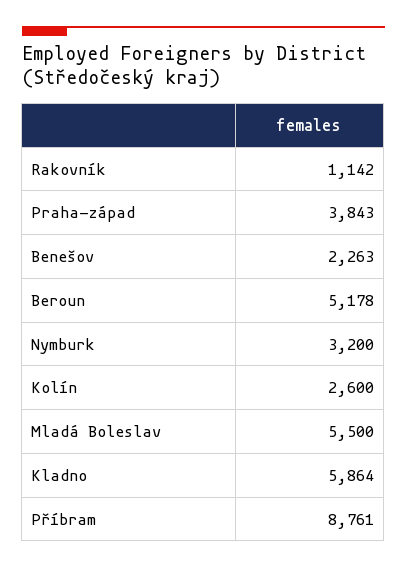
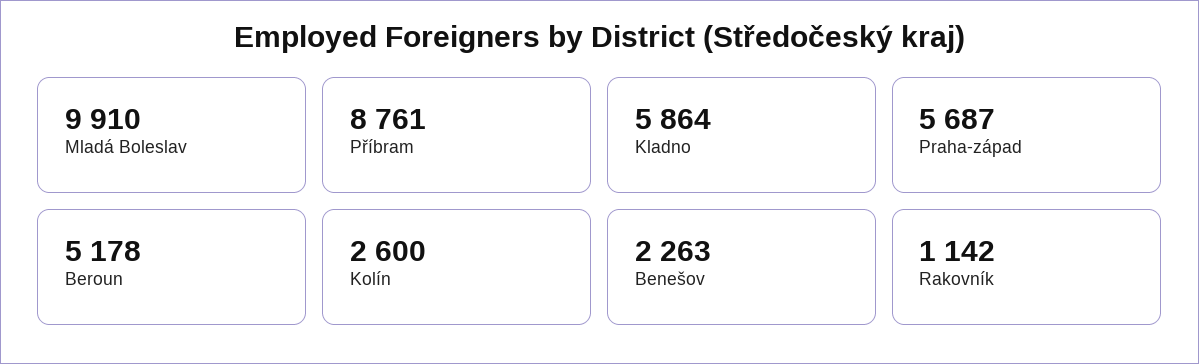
Praha-západ: 3843 -> 5687
Nymburk: 3200 -> none
Mladá Boleslav: 5500 -> 9910

